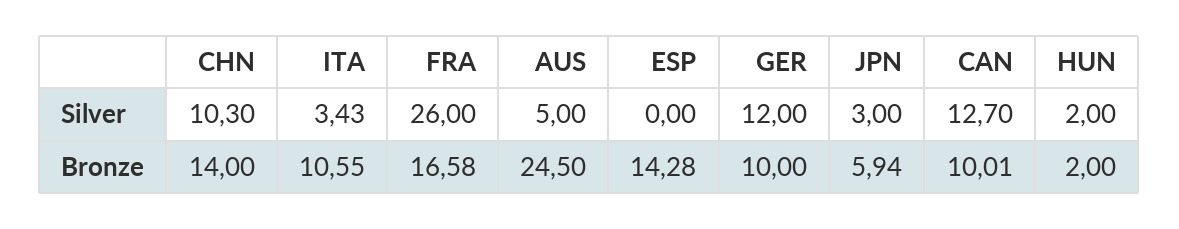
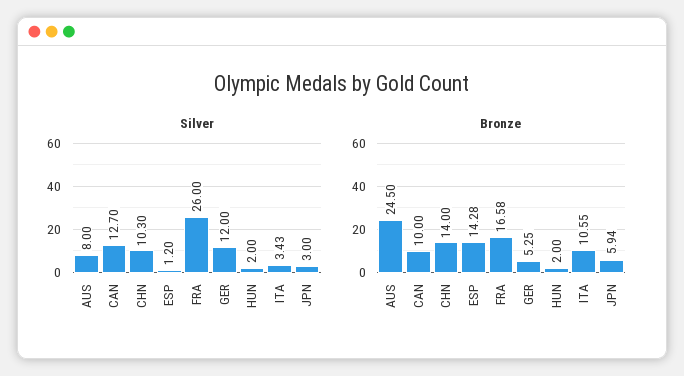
Silver, AUS: 5 -> 8
Silver, ESP: 0 -> 1.2
Bronze, GER: 10 -> 5.25
Bronze, CAN: 10.01 -> 10

